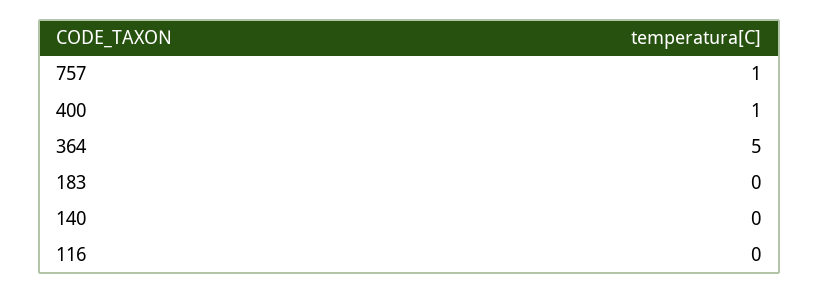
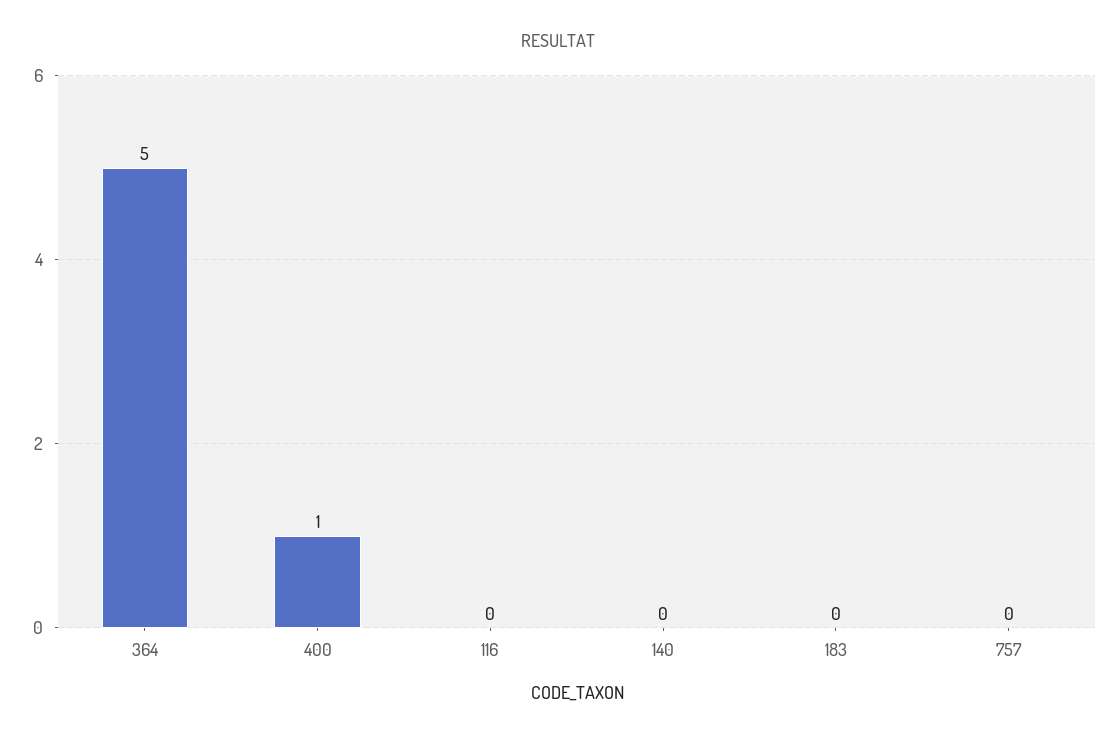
757: 1 -> 0

